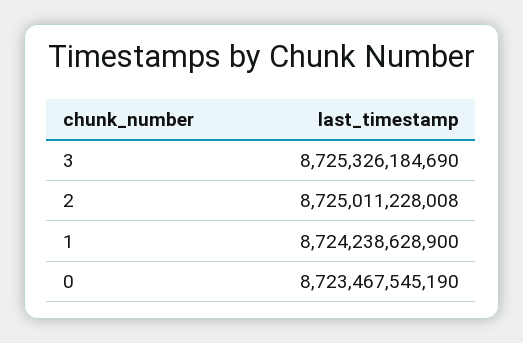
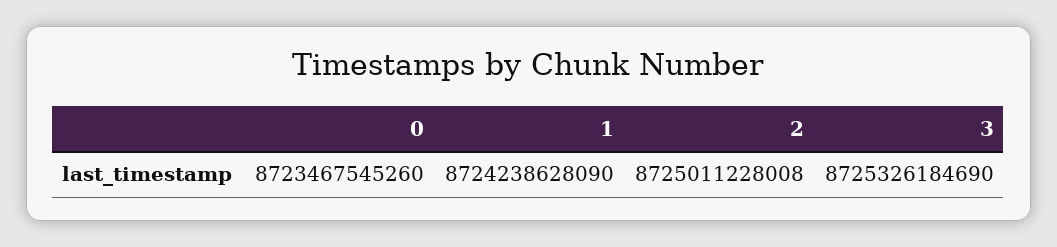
1: 8724238628900 -> 8724238628090
0: 8723467545190 -> 8723467545260

